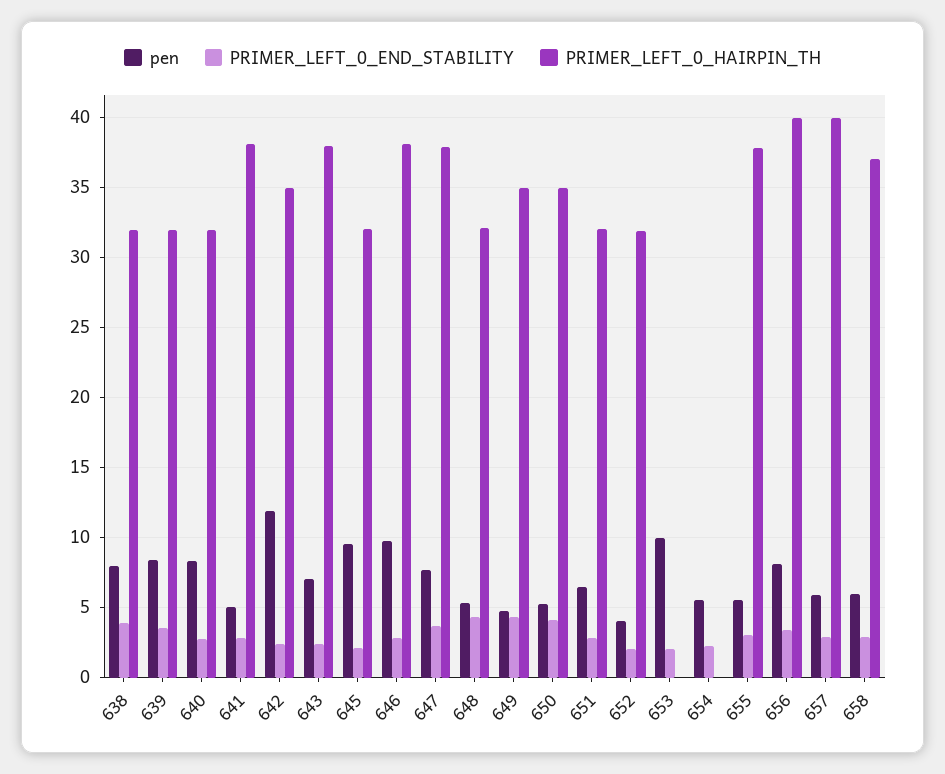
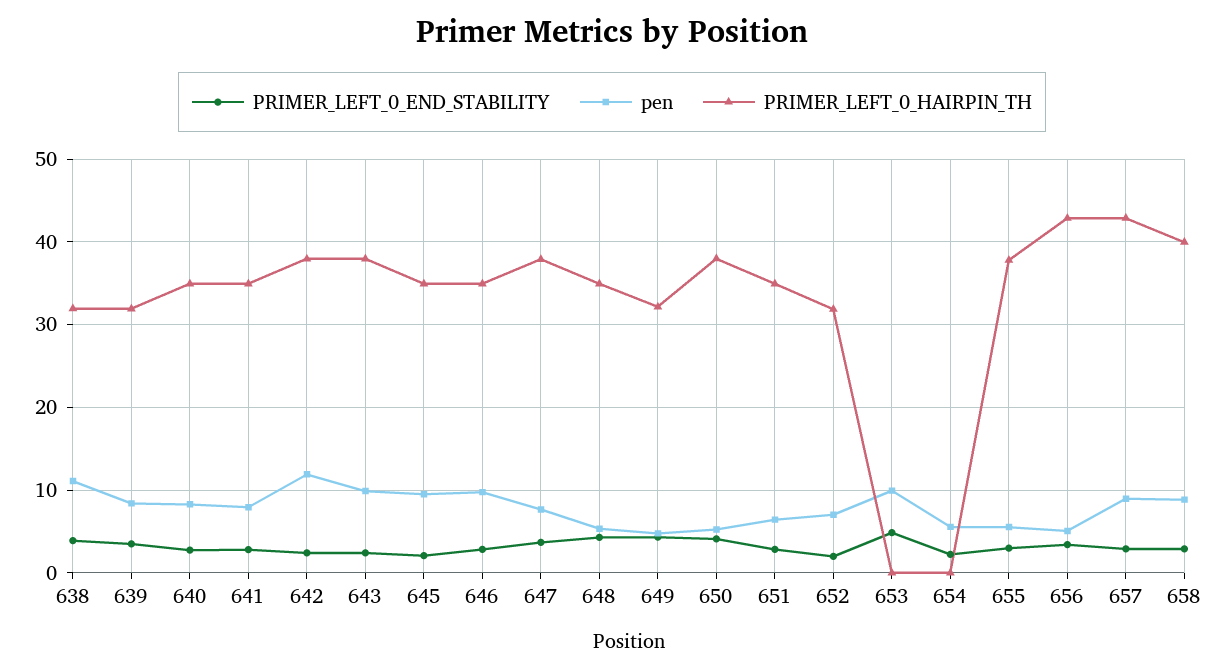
pen, 638: 8 -> 11
PRIMER_LEFT_0_HAIRPIN_TH, 640: 32 -> 35
pen, 641: 5 -> 8
PRIMER_LEFT_0_HAIRPIN_TH, 641: 38 -> 35
PRIMER_LEFT_0_HAIRPIN_TH, 642: 35 -> 38
pen, 643: 7 -> 10
PRIMER_LEFT_0_HAIRPIN_TH, 645: 32 -> 35
PRIMER_LEFT_0_HAIRPIN_TH, 646: 38 -> 35
PRIMER_LEFT_0_HAIRPIN_TH, 648: 32 -> 35
PRIMER_LEFT_0_HAIRPIN_TH, 649: 35 -> 32
PRIMER_LEFT_0_HAIRPIN_TH, 650: 35 -> 38
PRIMER_LEFT_0_HAIRPIN_TH, 651: 32 -> 35
pen, 652: 4 -> 7
PRIMER_LEFT_0_END_STABILITY, 653: 2 -> 5
pen, 656: 8 -> 5
PRIMER_LEFT_0_HAIRPIN_TH, 656: 40 -> 43
pen, 657: 6 -> 9
PRIMER_LEFT_0_HAIRPIN_TH, 657: 40 -> 43
pen, 658: 6 -> 9
PRIMER_LEFT_0_HAIRPIN_TH, 658: 37 -> 40

